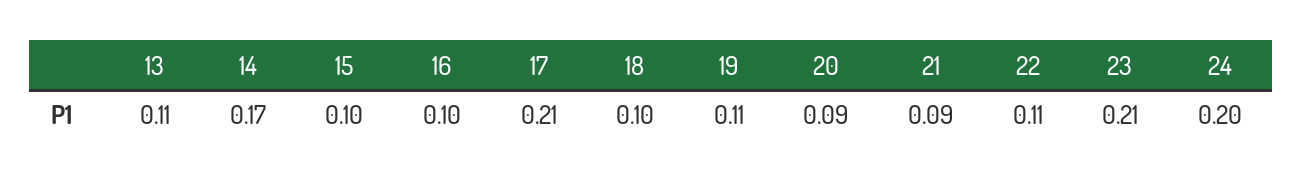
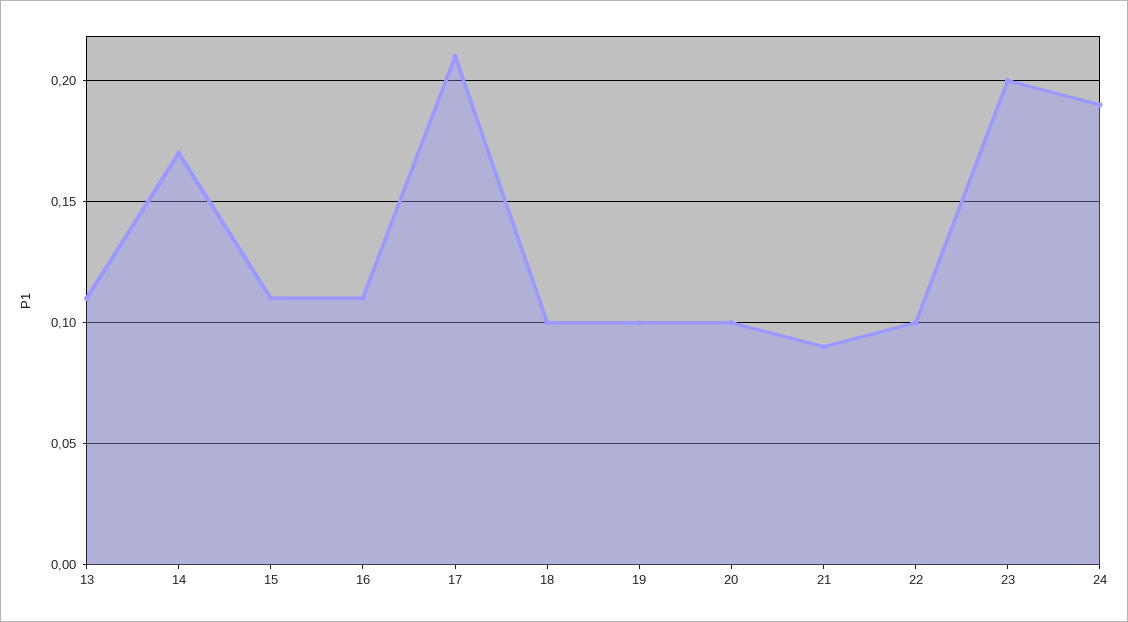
15: 0.1 -> 0.11
16: 0.1 -> 0.11
19: 0.11 -> 0.1
20: 0.09 -> 0.1
22: 0.11 -> 0.1
23: 0.21 -> 0.2
24: 0.2 -> 0.19

